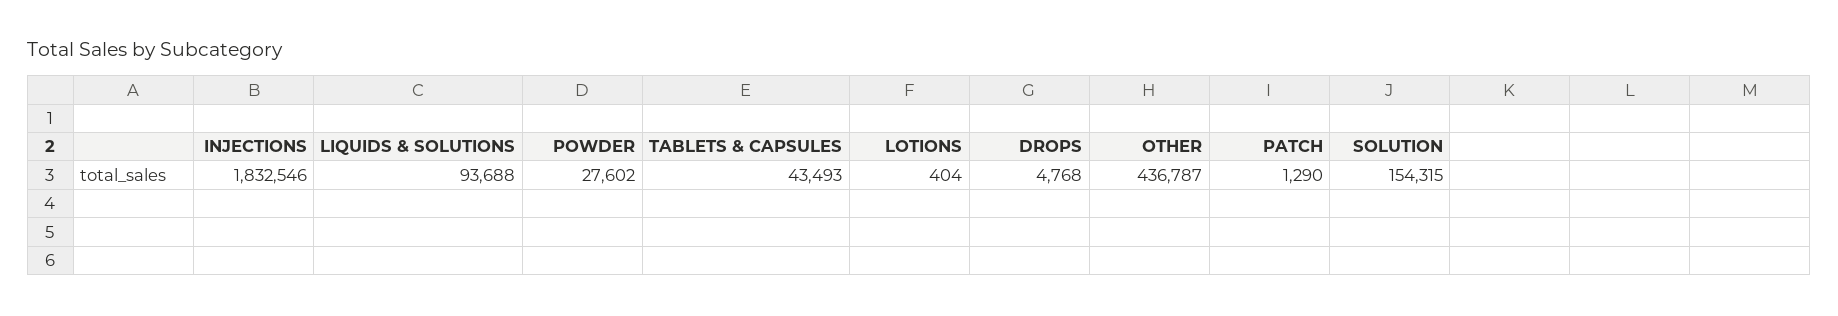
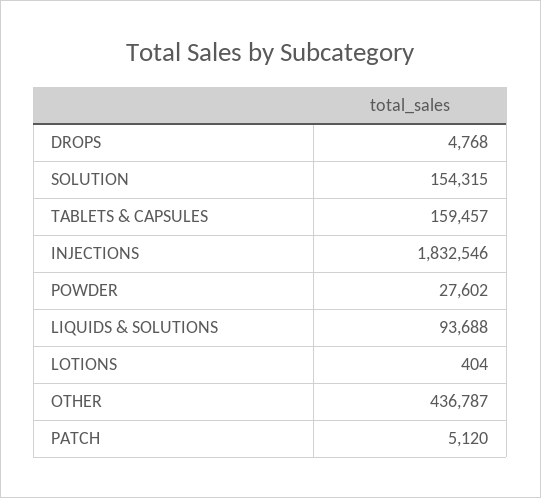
TABLETS & CAPSULES: 43493 -> 159457
PATCH: 1290 -> 5120

